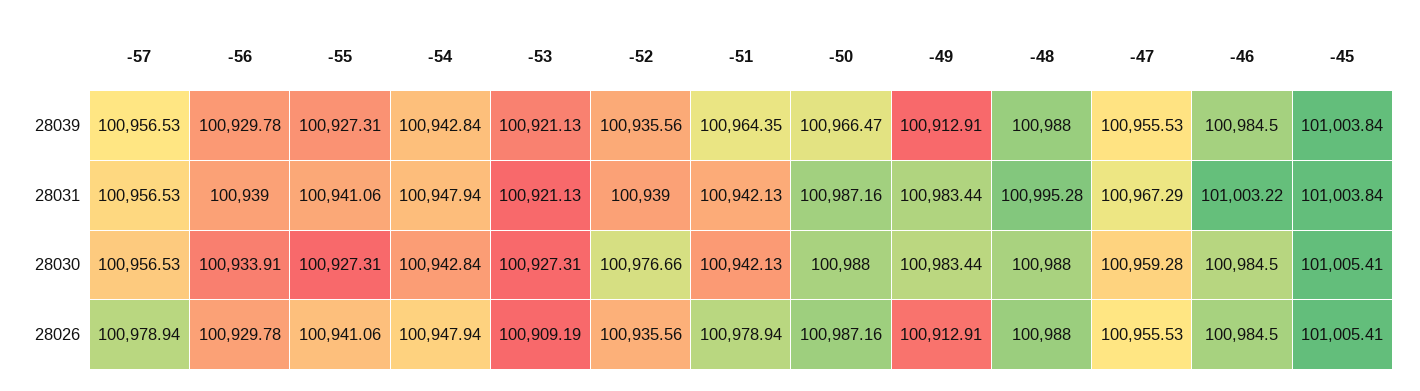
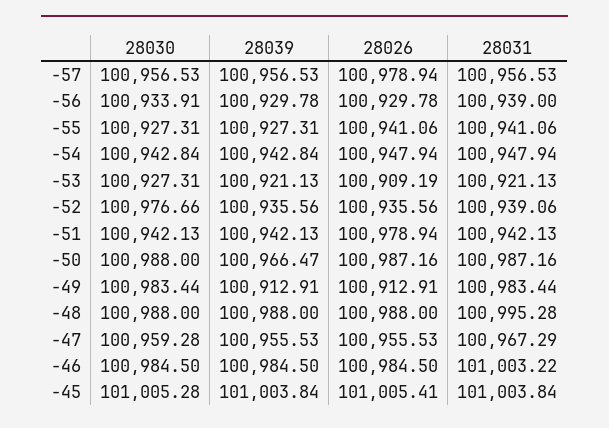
-51, 28039: 100964.35 -> 100942.13
-52, 28031: 100939 -> 100939.06
-45, 28030: 101005.41 -> 101005.28

